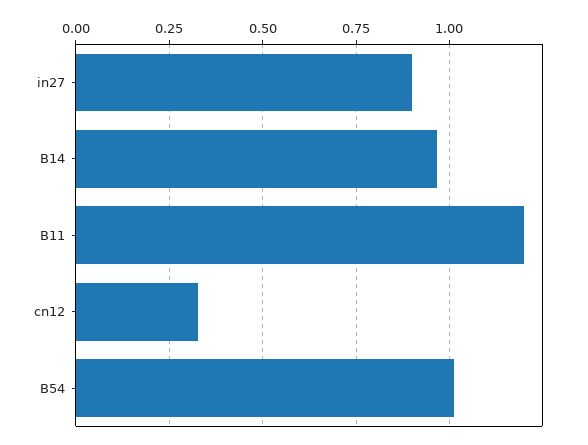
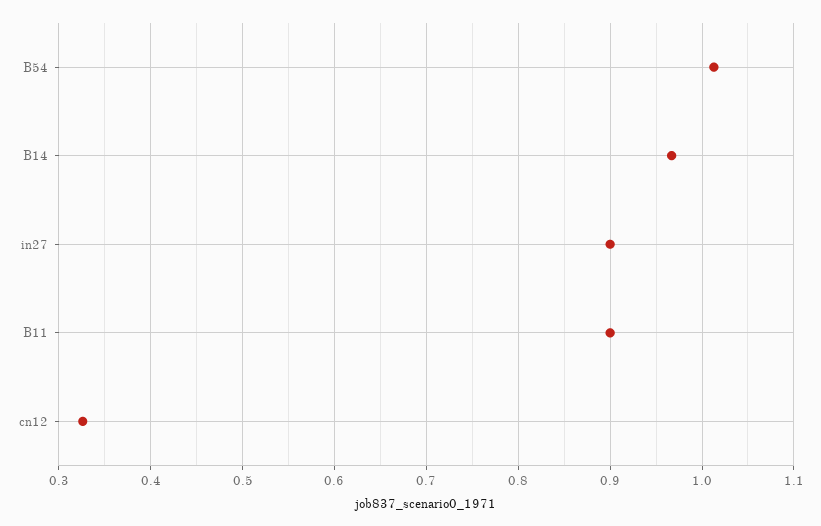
B11: 1.2 -> 0.9

